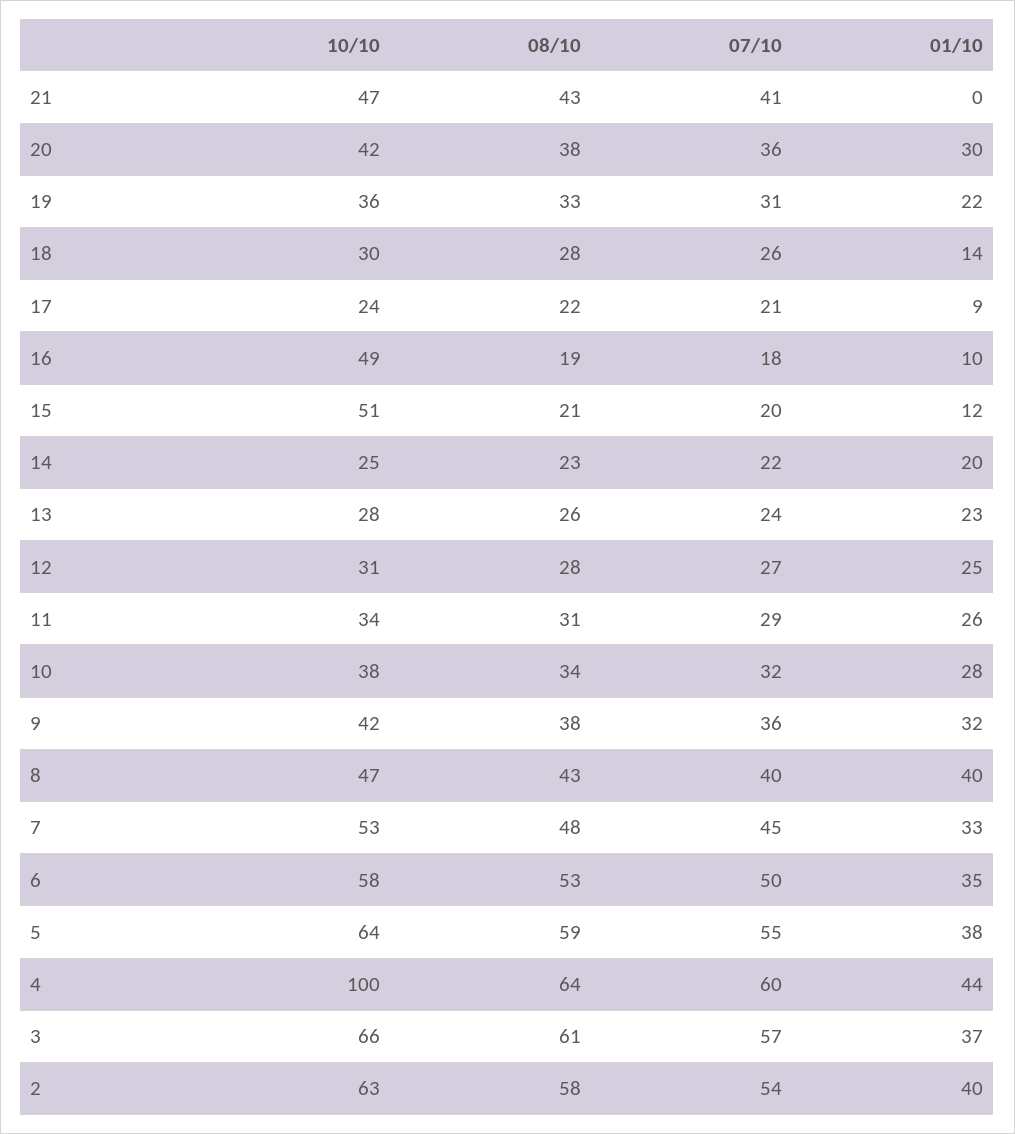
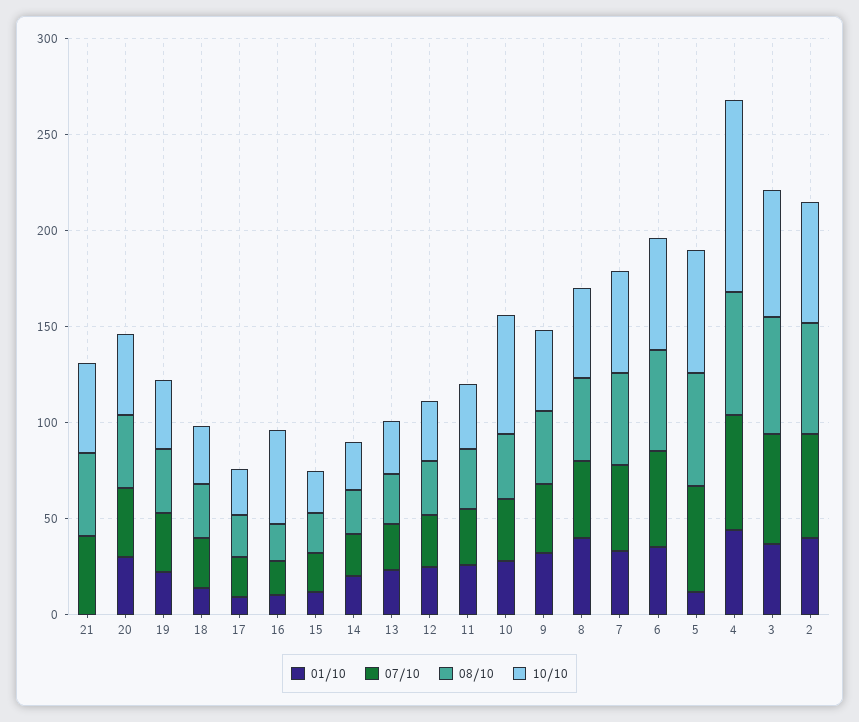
10/10, 15: 51 -> 20
10/10, 10: 38 -> 60
01/10, 5: 38 -> 10

